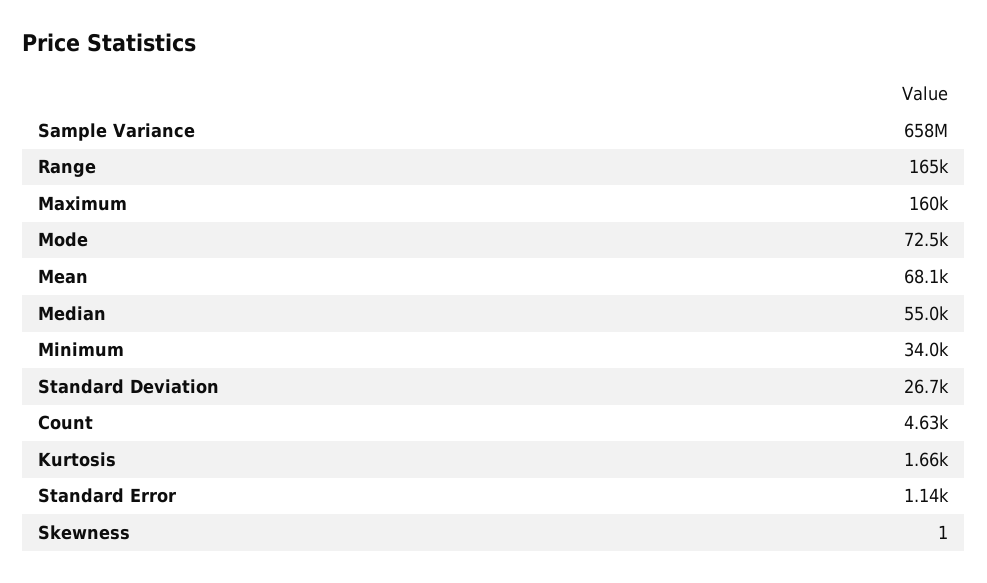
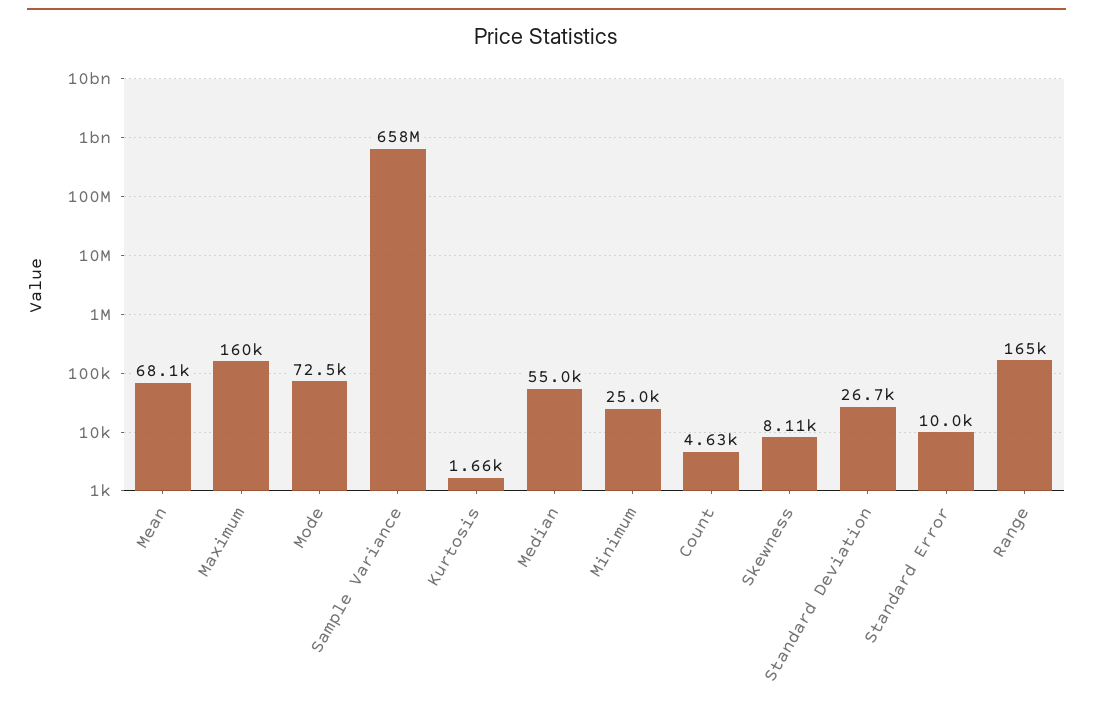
Minimum: 34000 -> 25000
Standard Error: 1140 -> 10000
Skewness: 1 -> 8110

